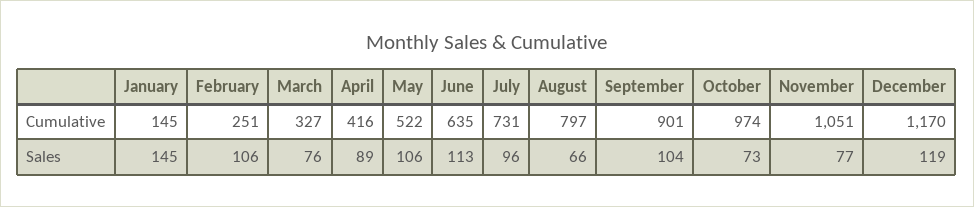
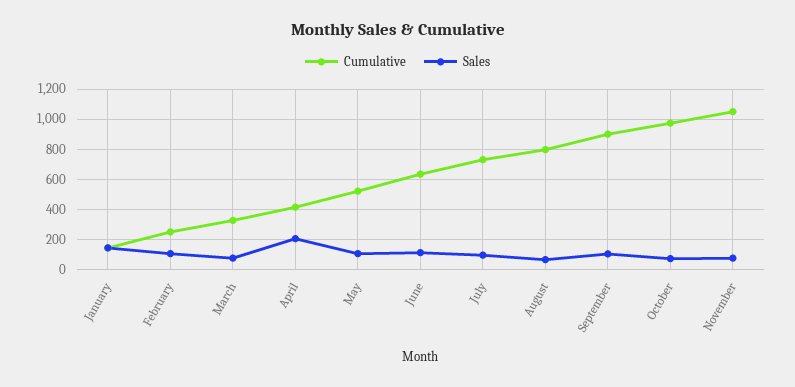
Cumulative, December: 1170 -> none
Sales, April: 89 -> 200
Sales, December: 119 -> none

